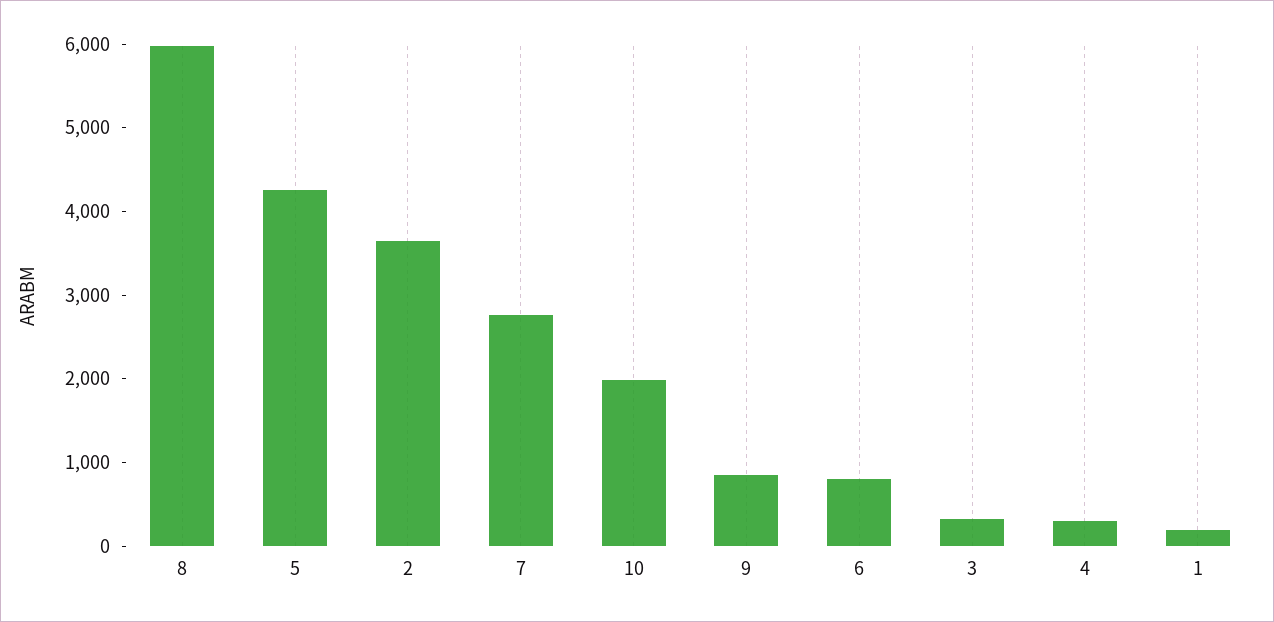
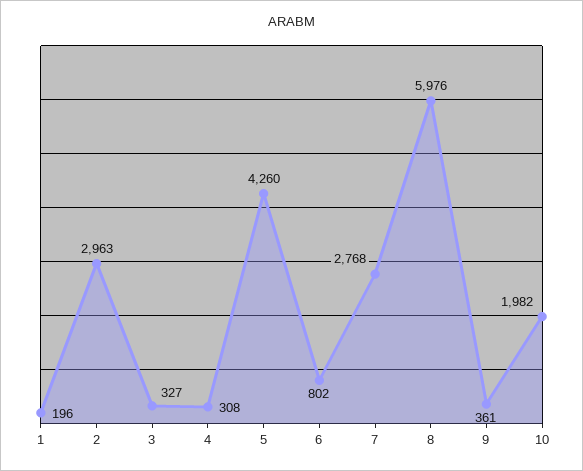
2: 3600 -> 2963
9: 800 -> 361

